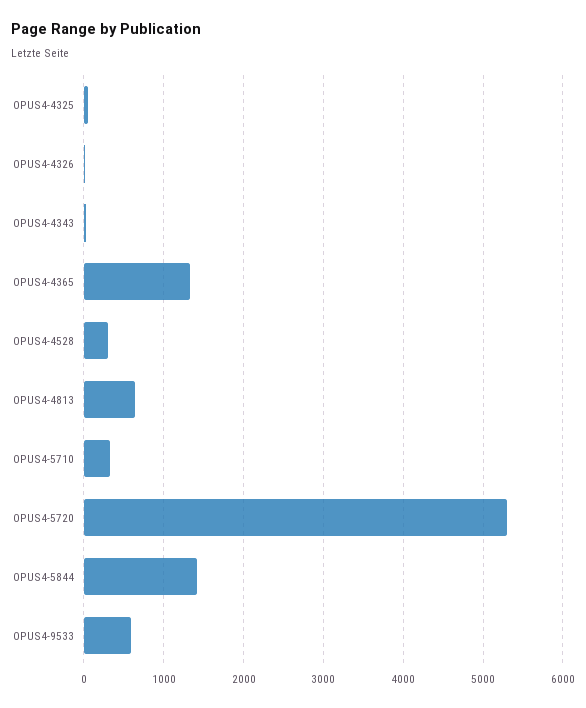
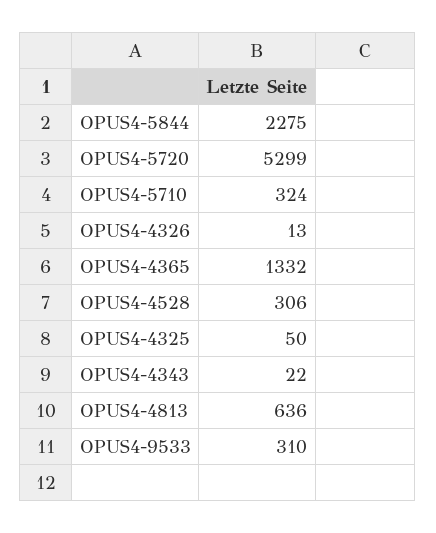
OPUS4-5844: 1400 -> 2275
OPUS4-9533: 600 -> 310

